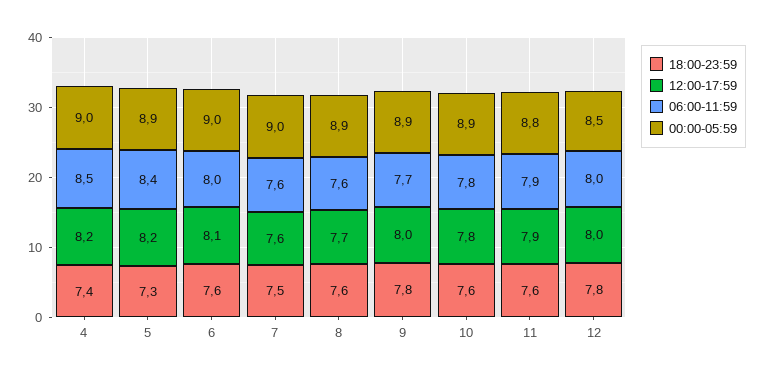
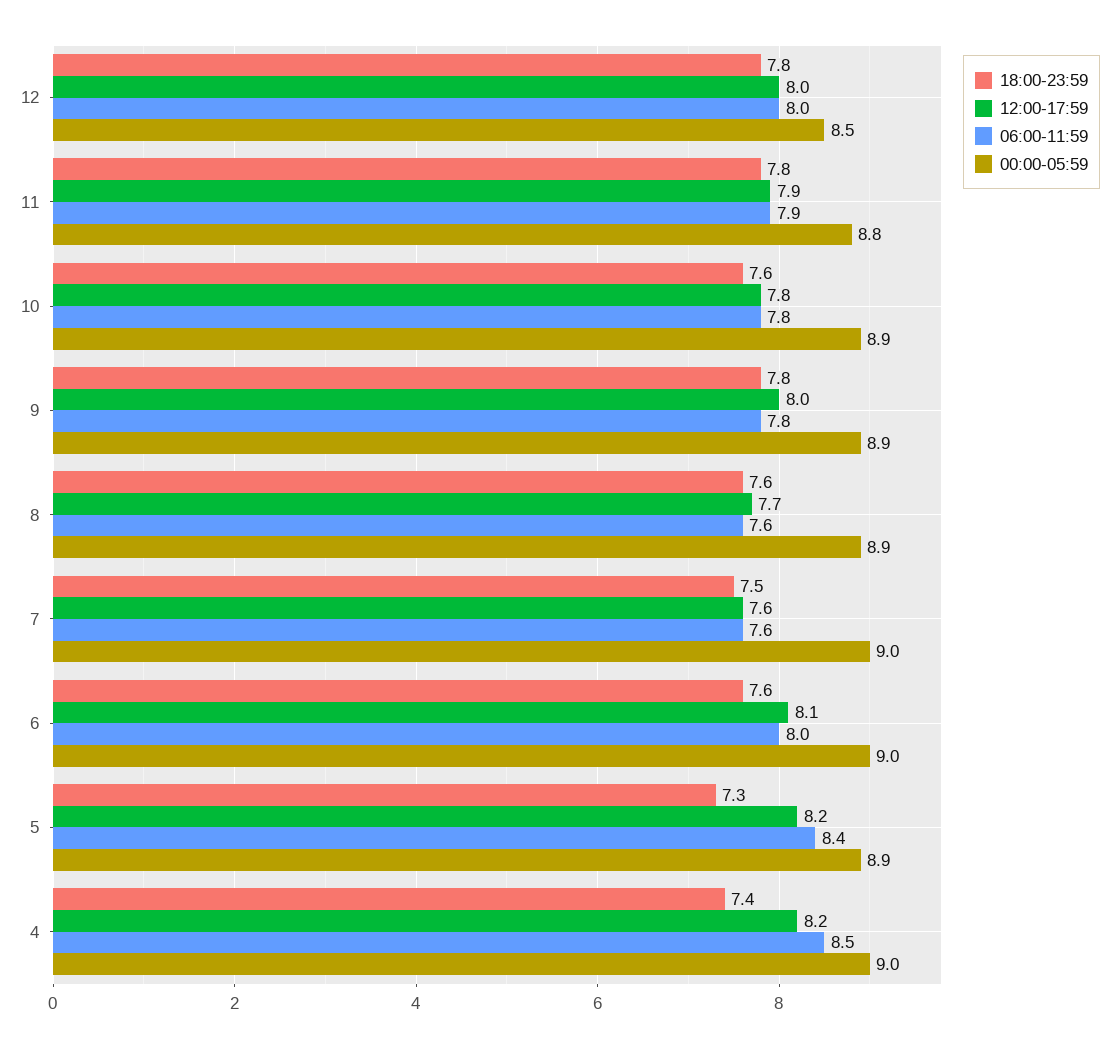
06:00-11:59, 9: 7.7 -> 7.8
18:00-23:59, 11: 7.6 -> 7.8

